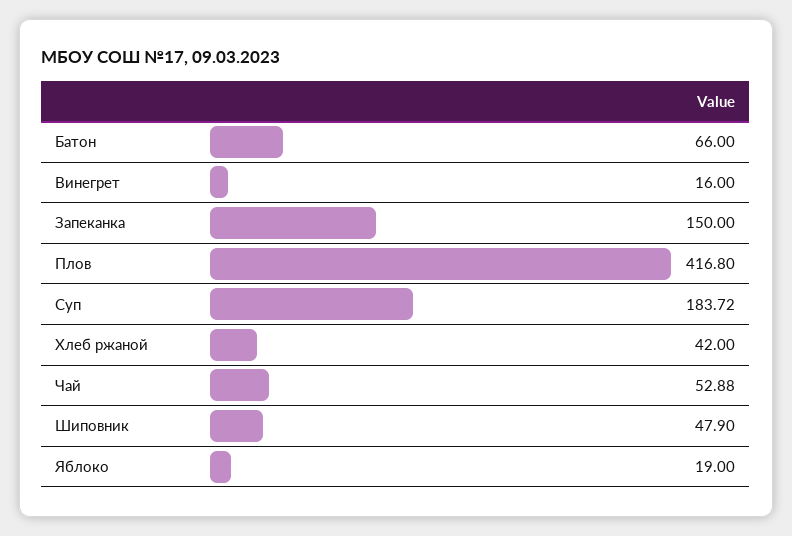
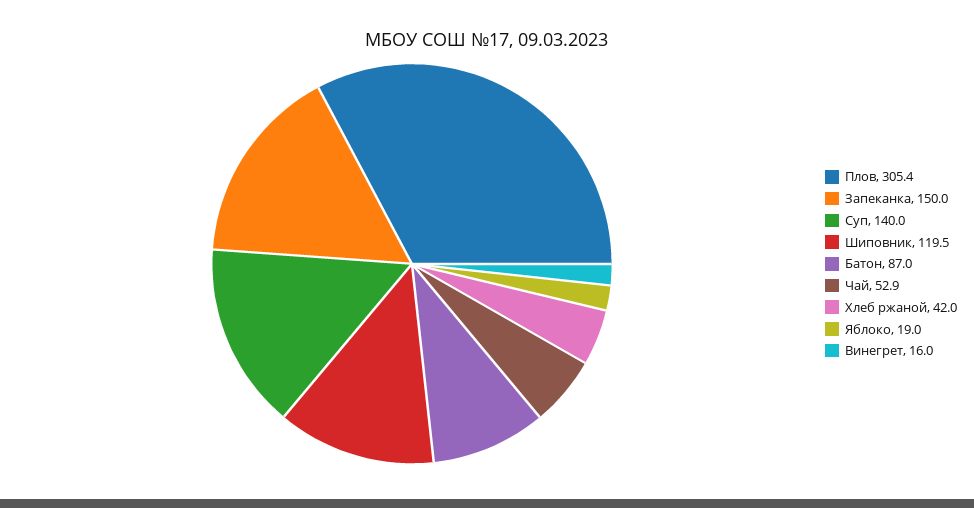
Батон: 66 -> 87
Плов: 416.8 -> 305.4
Суп: 183.72 -> 140
Шиповник: 47.9 -> 119.5

